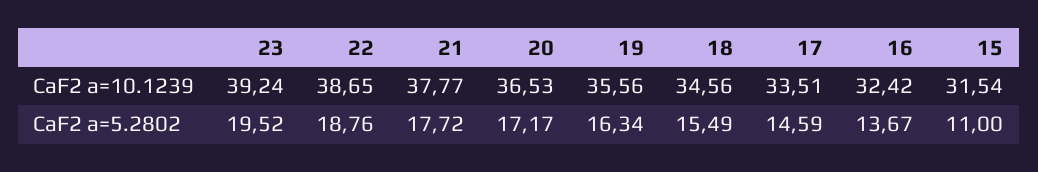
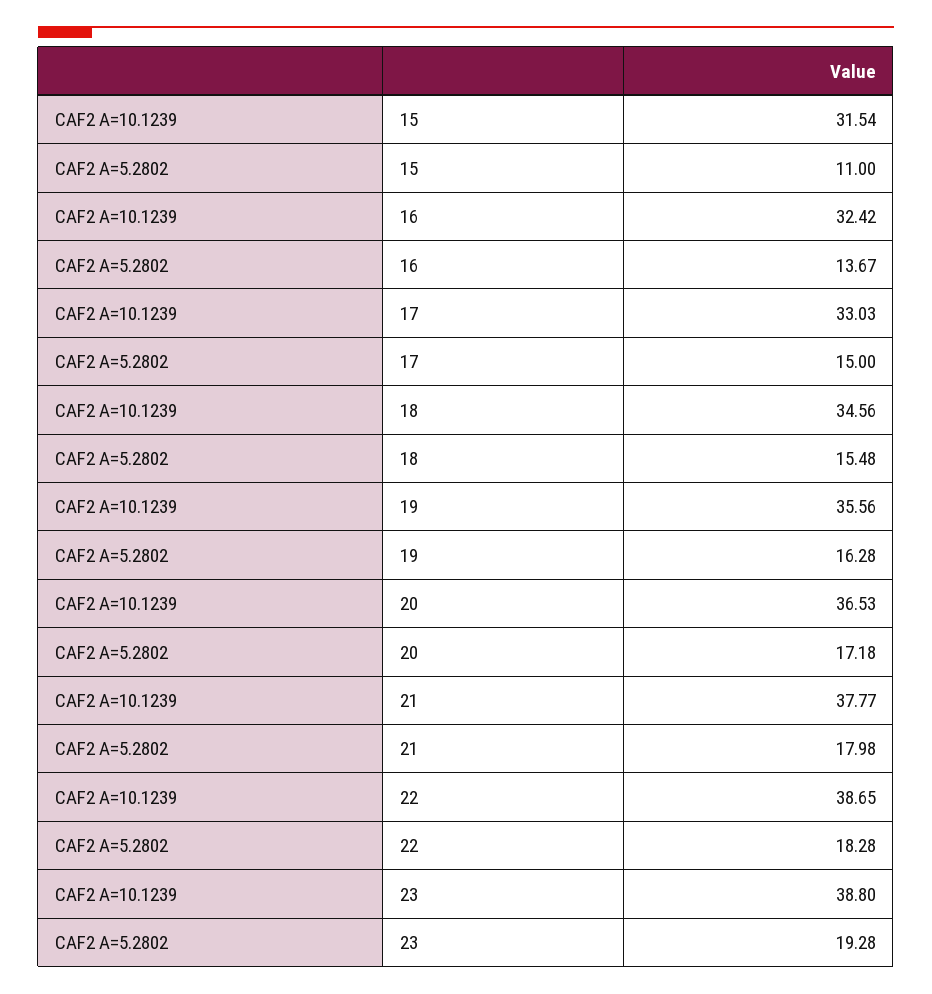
23, CaF2 a=10.1239: 39.24 -> 38.8
17, CaF2 a=10.1239: 33.51 -> 33.03
23, CaF2 a=5.2802: 19.52 -> 19.28
22, CaF2 a=5.2802: 18.76 -> 18.28
21, CaF2 a=5.2802: 17.72 -> 17.98
20, CaF2 a=5.2802: 17.17 -> 17.18
19, CaF2 a=5.2802: 16.34 -> 16.28
18, CaF2 a=5.2802: 15.49 -> 15.48
17, CaF2 a=5.2802: 14.59 -> 15

